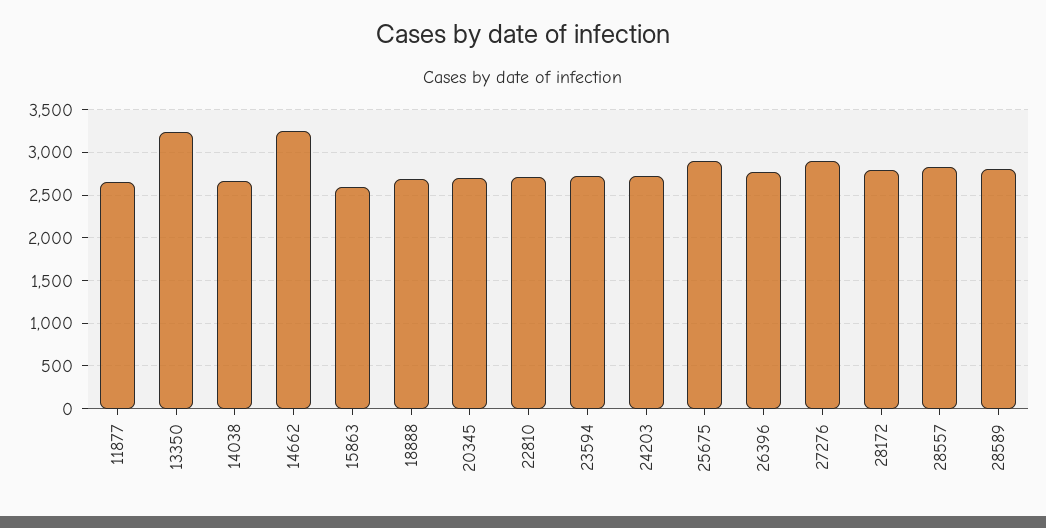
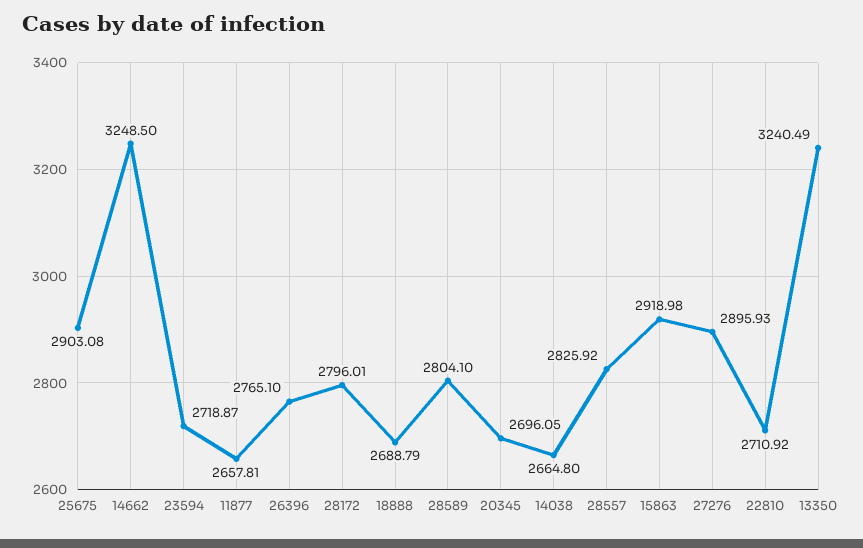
15863: 2600 -> 2918.98
24203: 2700 -> none

